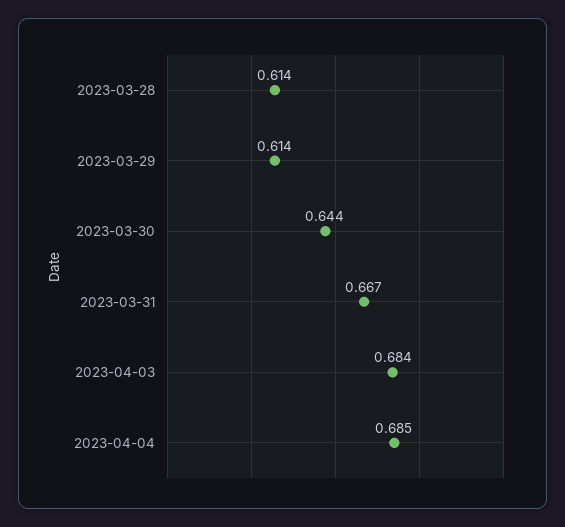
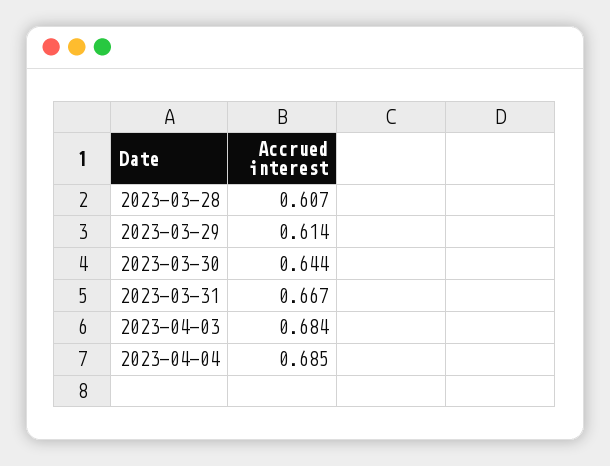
2023-03-28: 0.614 -> 0.607

